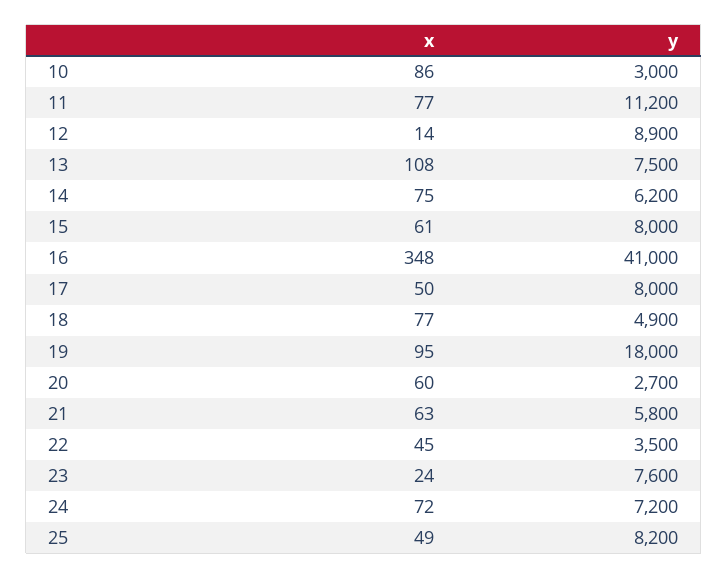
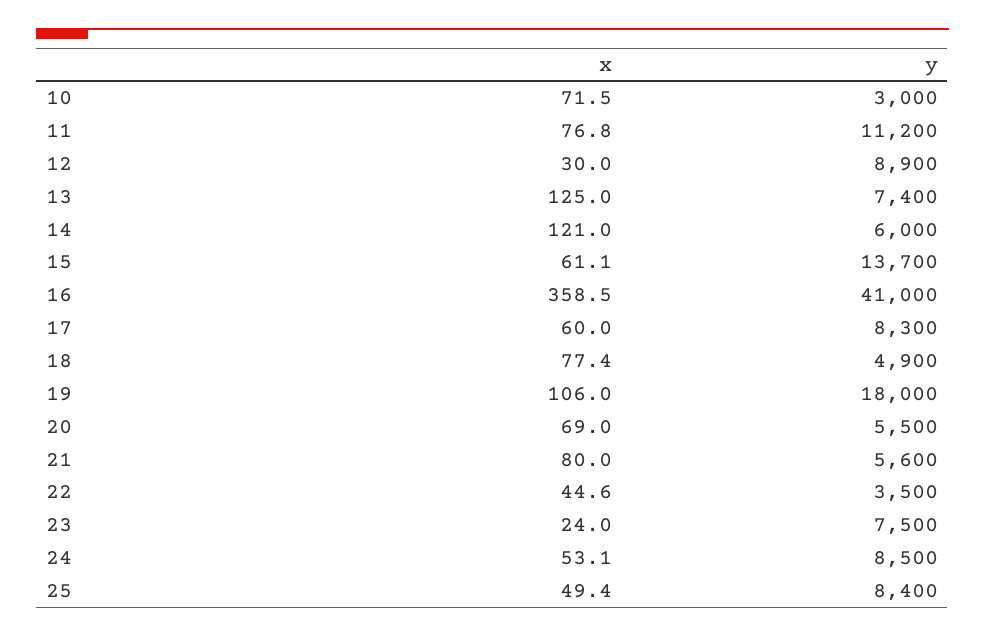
x, 10: 86 -> 71.5
x, 12: 14 -> 30
x, 13: 108 -> 125
y, 13: 7500 -> 7400
x, 14: 75 -> 121
y, 14: 6200 -> 6000
y, 15: 8000 -> 13700
x, 16: 348 -> 358.5
x, 17: 50 -> 60
y, 17: 8000 -> 8300
x, 19: 95 -> 106
x, 20: 60 -> 69
y, 20: 2700 -> 5500
x, 21: 63 -> 80
y, 21: 5800 -> 5600
y, 23: 7600 -> 7500
x, 24: 72 -> 53.1
y, 24: 7200 -> 8500
y, 25: 8200 -> 8400

